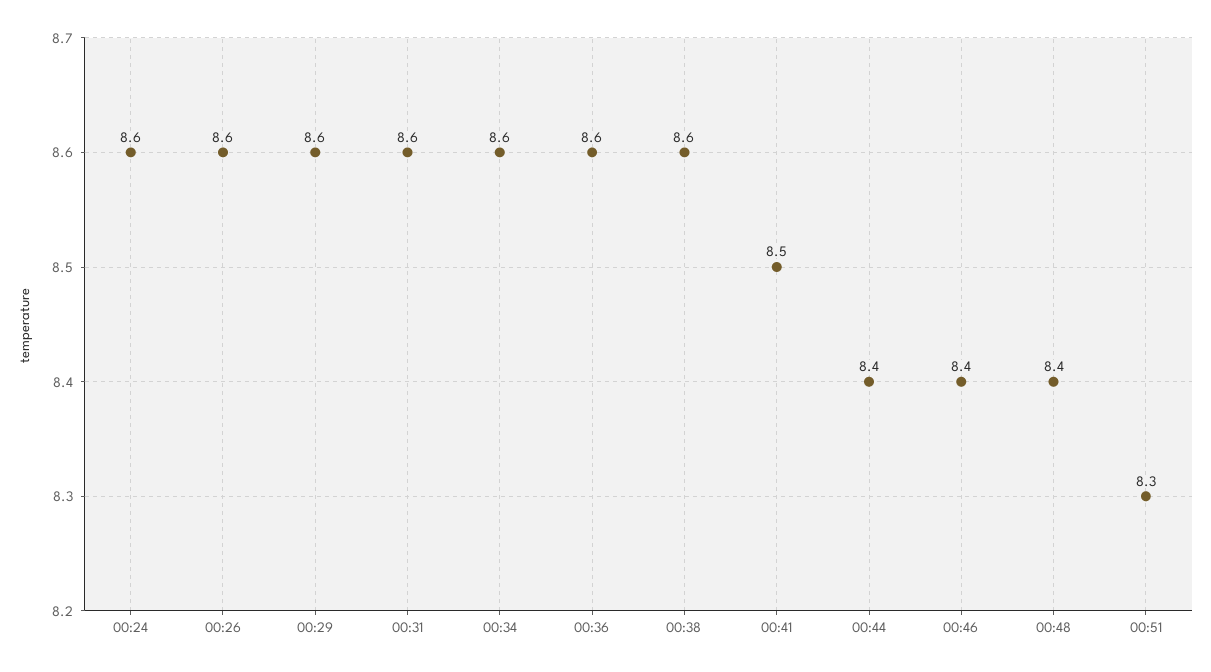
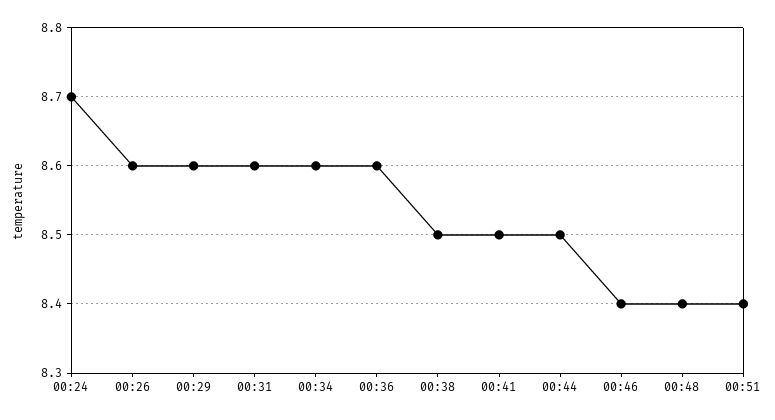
00:24: 8.6 -> 8.7
00:38: 8.6 -> 8.5
00:44: 8.4 -> 8.5
00:51: 8.3 -> 8.4

